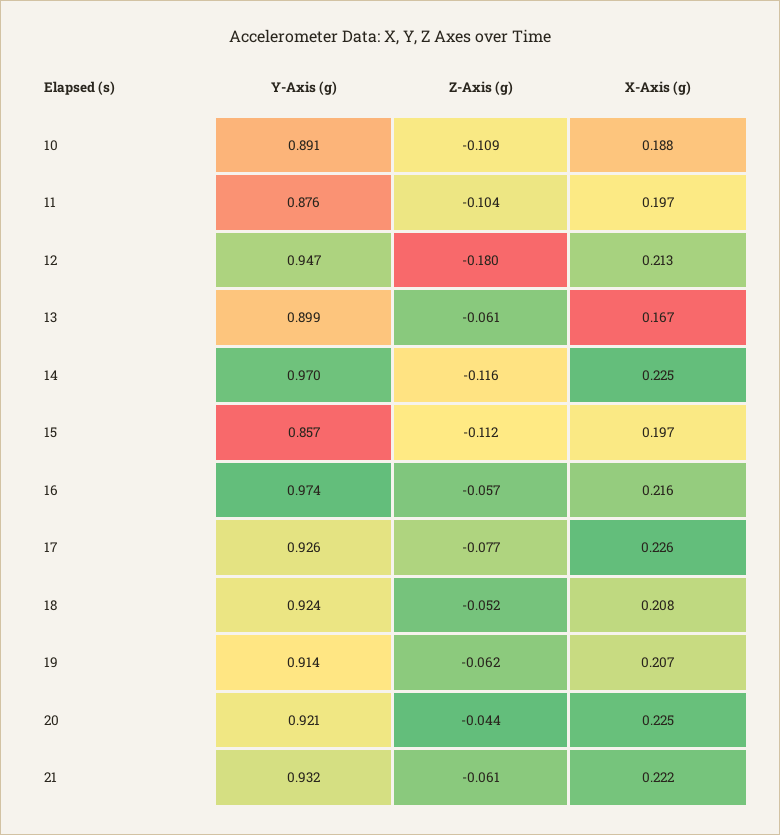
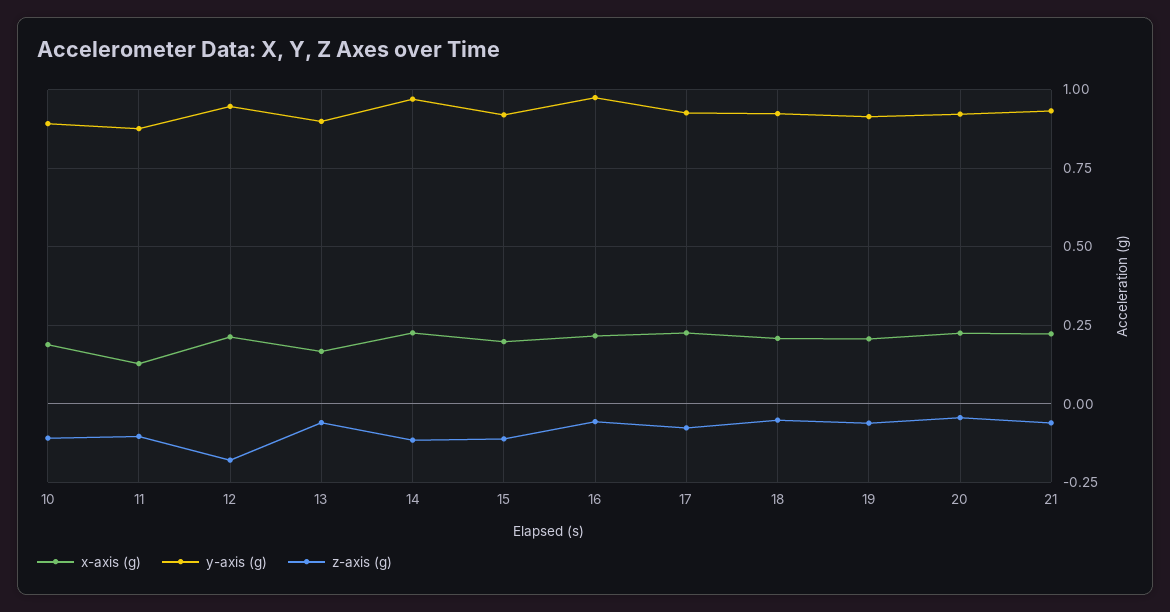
X-Axis (g), 11: 0.197 -> 0.125
Y-Axis (g), 15: 0.857 -> 0.925

